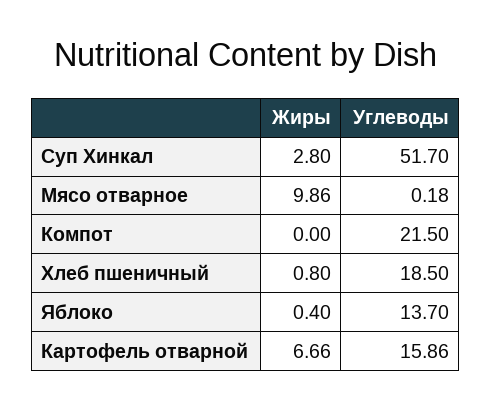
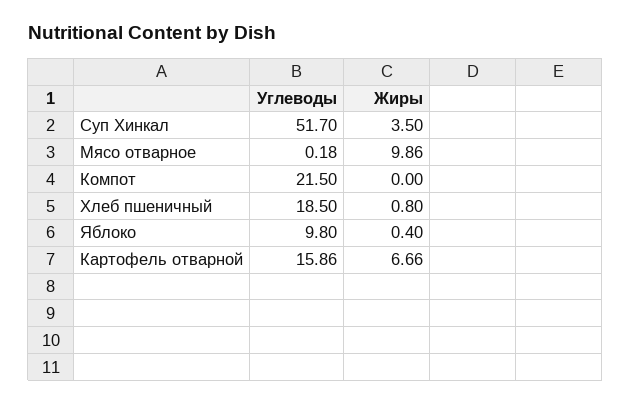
Жиры, Суп Хинкал: 2.8 -> 3.5
Углеводы, Яблоко: 13.7 -> 9.8

